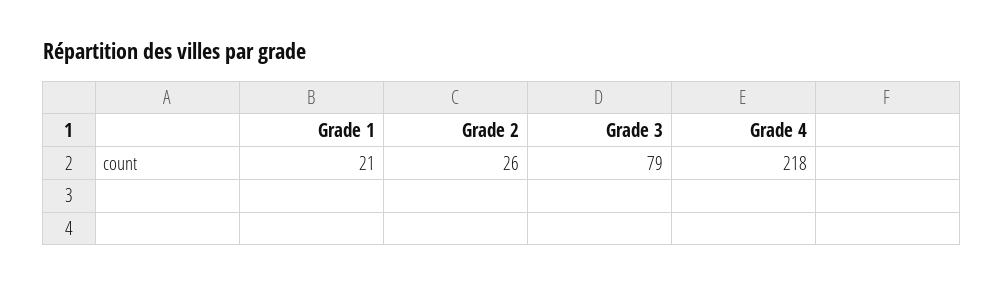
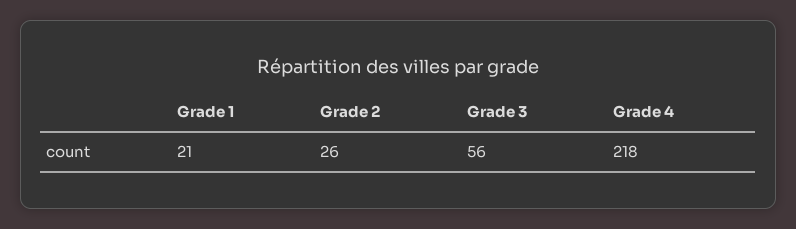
Grade 3: 79 -> 56

